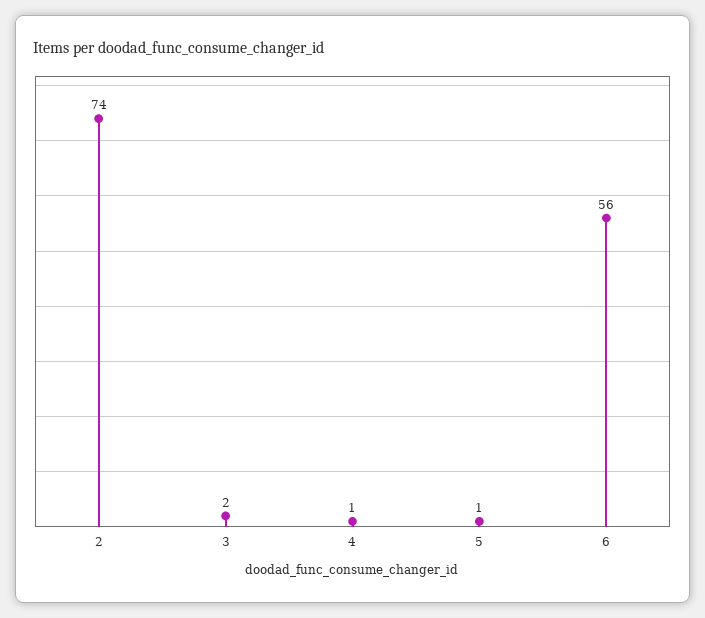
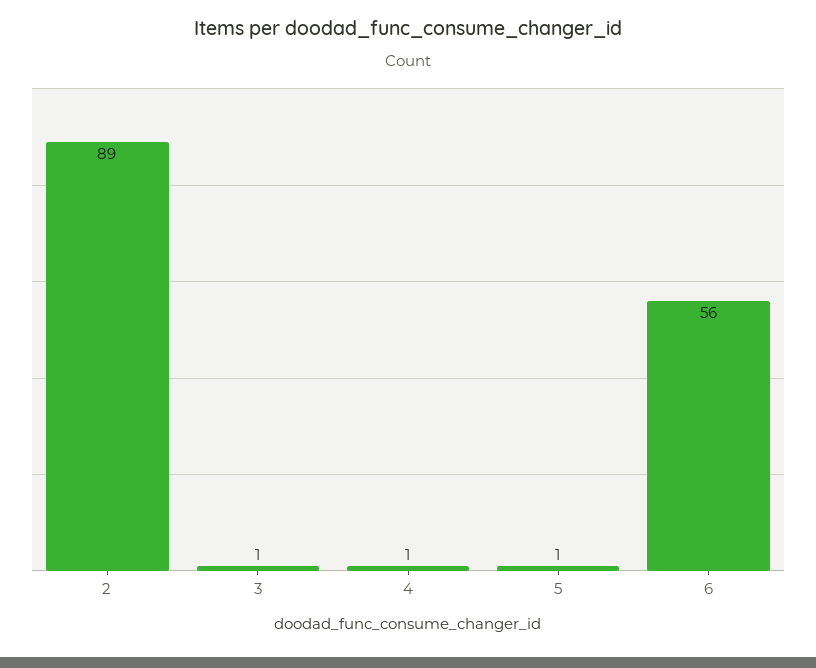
2: 74 -> 89
3: 2 -> 1

